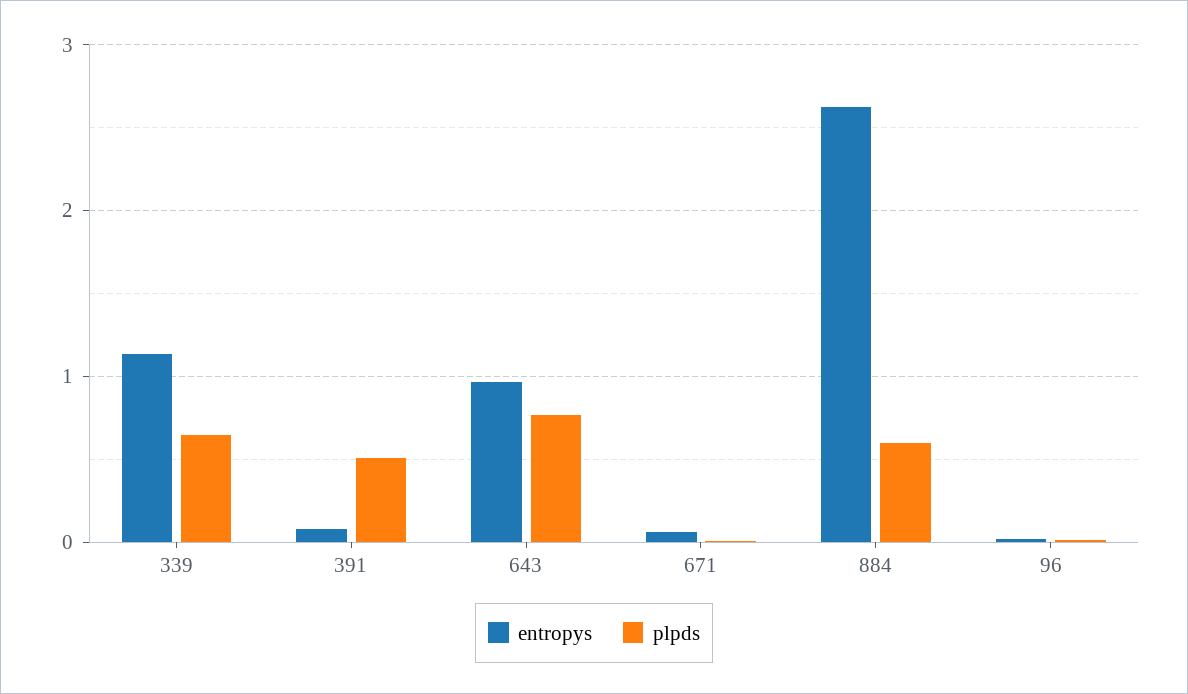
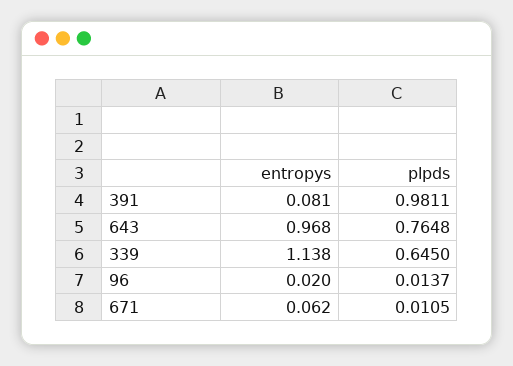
plpds, 391: 0.5 -> 0.9811
entropys, 884: 2.6 -> none
plpds, 884: 0.6 -> none

